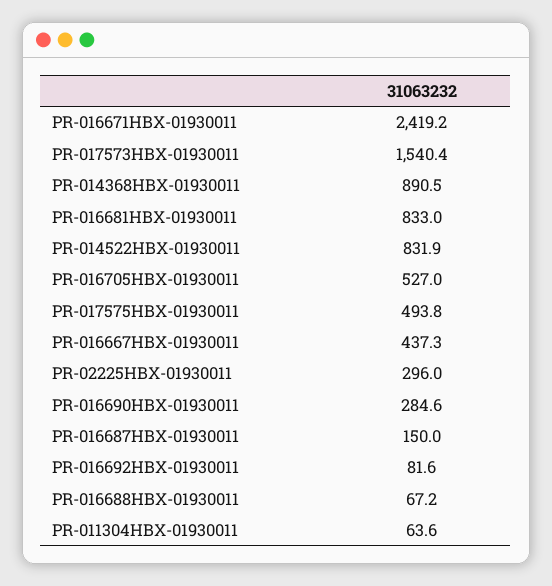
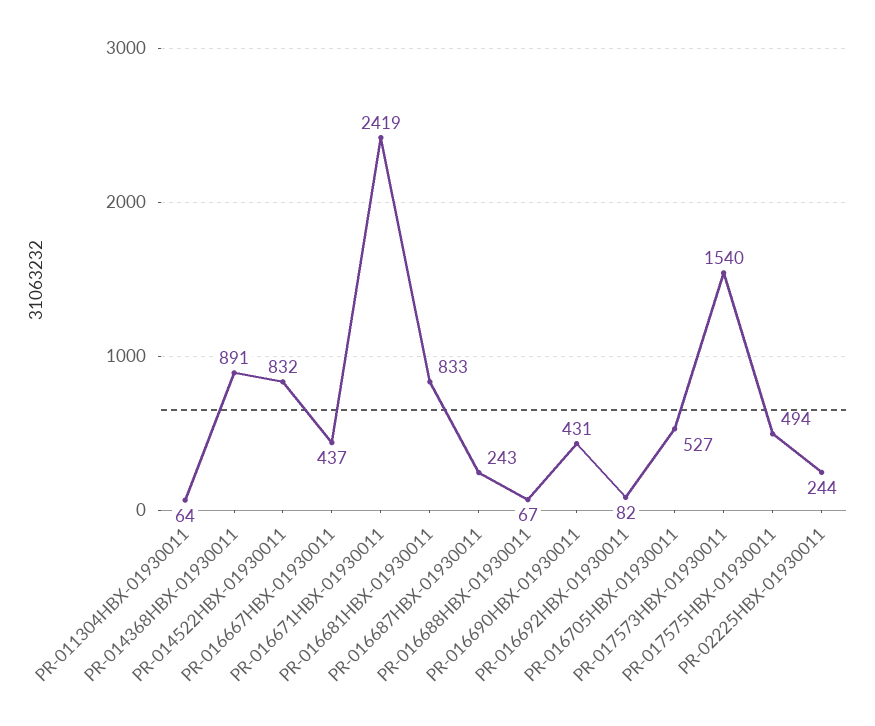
PR-02225HBX-01930011: 296 -> 244
PR-016690HBX-01930011: 284.6 -> 431
PR-016687HBX-01930011: 150 -> 243

